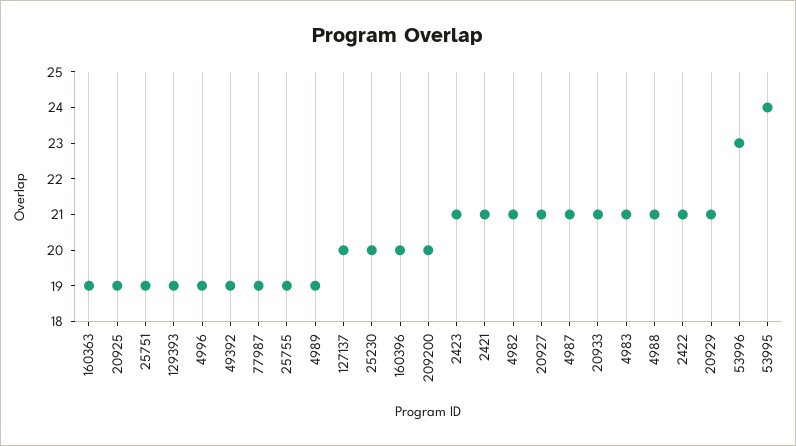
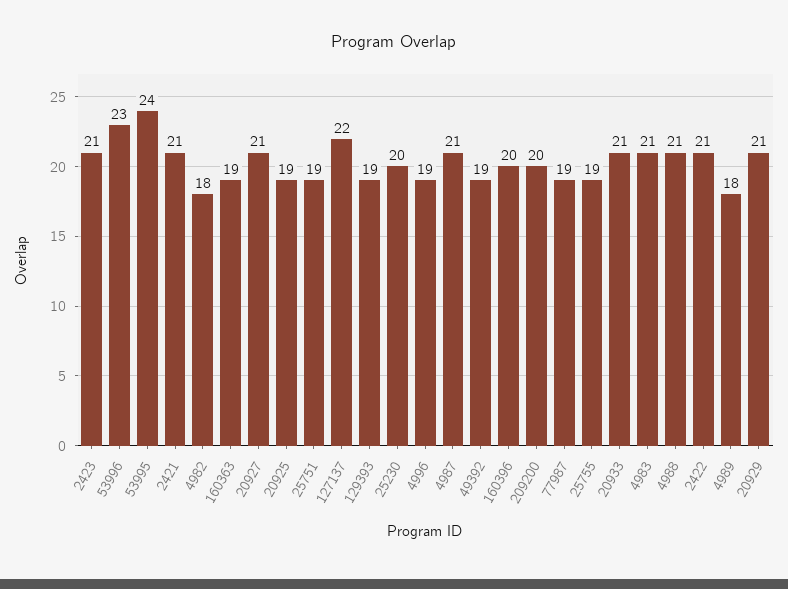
4989: 19 -> 18
127137: 20 -> 22
4982: 21 -> 18

